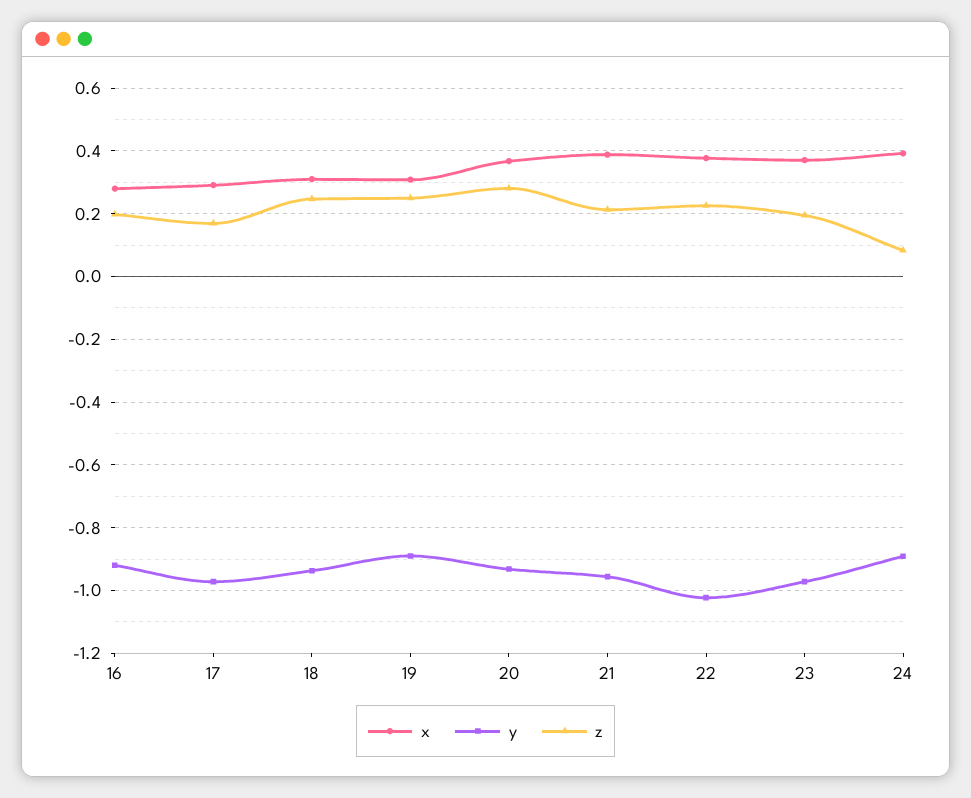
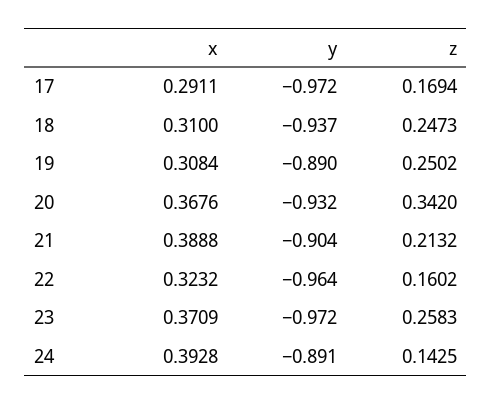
x, 16: 0.28 -> none
y, 16: -0.92 -> none
z, 16: 0.2 -> none
z, 20: 0.28 -> 0.342
y, 21: -0.96 -> -0.904
x, 22: 0.38 -> 0.3232
y, 22: -1.02 -> -0.964
z, 22: 0.22 -> 0.1602
z, 23: 0.2 -> 0.2583
z, 24: 0.08 -> 0.1425

